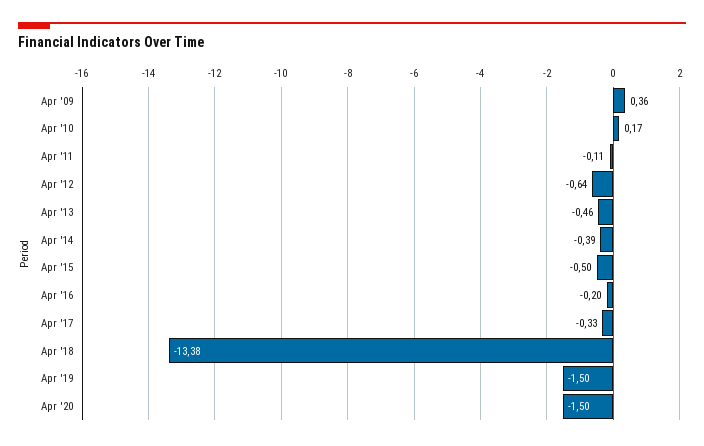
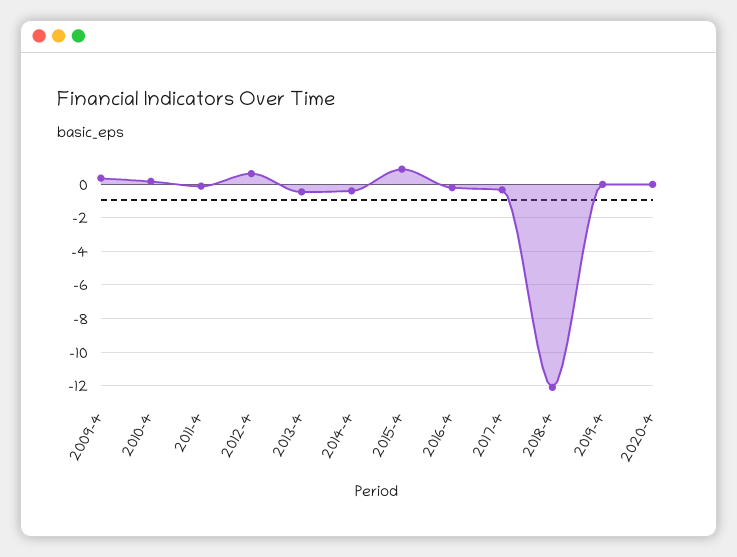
Apr '12: -0.64 -> 0.5
Apr '15: -0.5 -> 1
Apr '18: -13.38 -> -12
Apr '19: -1.5 -> 0
Apr '20: -1.5 -> 0

